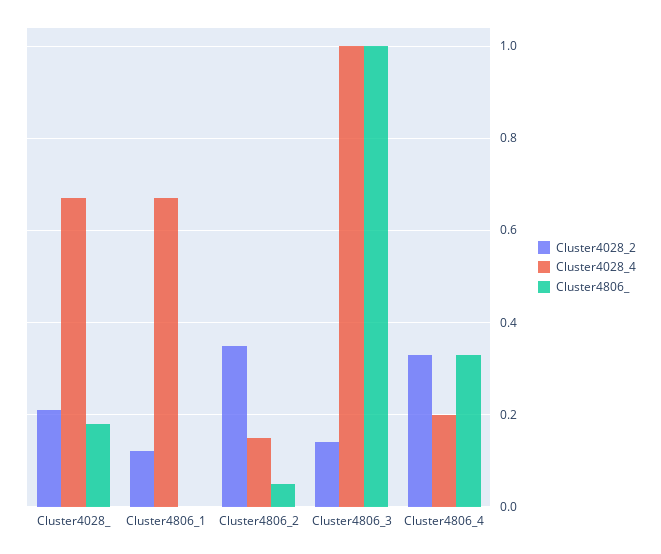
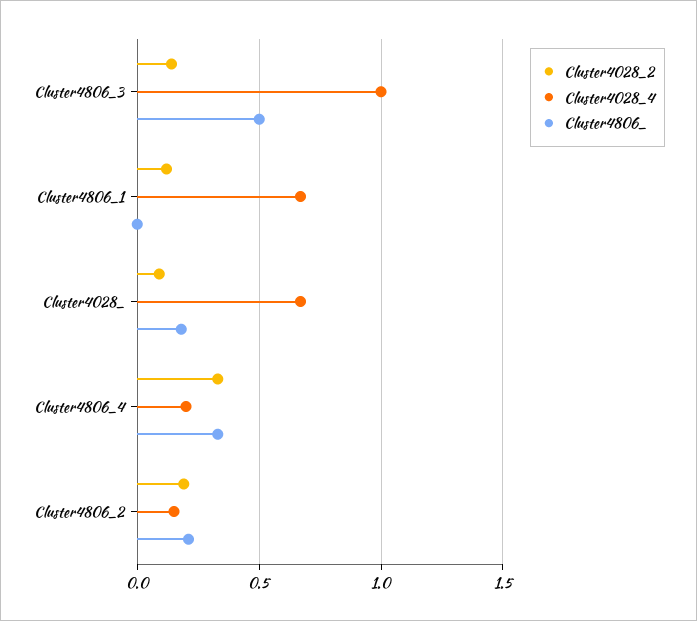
Cluster4028_2, Cluster4028_: 0.2 -> 0.1
Cluster4028_2, Cluster4806_2: 0.35 -> 0.2
Cluster4806_, Cluster4806_2: 0.05 -> 0.2
Cluster4806_, Cluster4806_3: 1 -> 0.5

